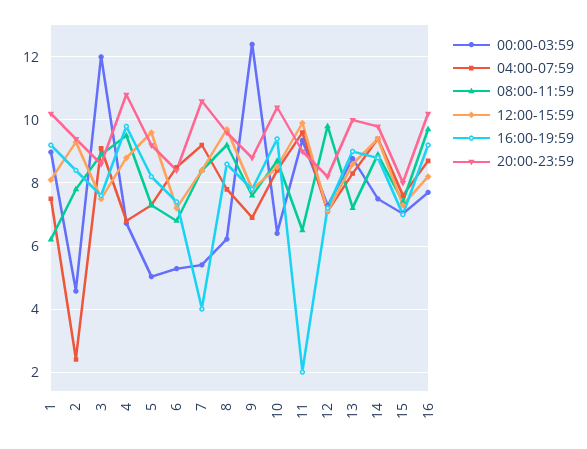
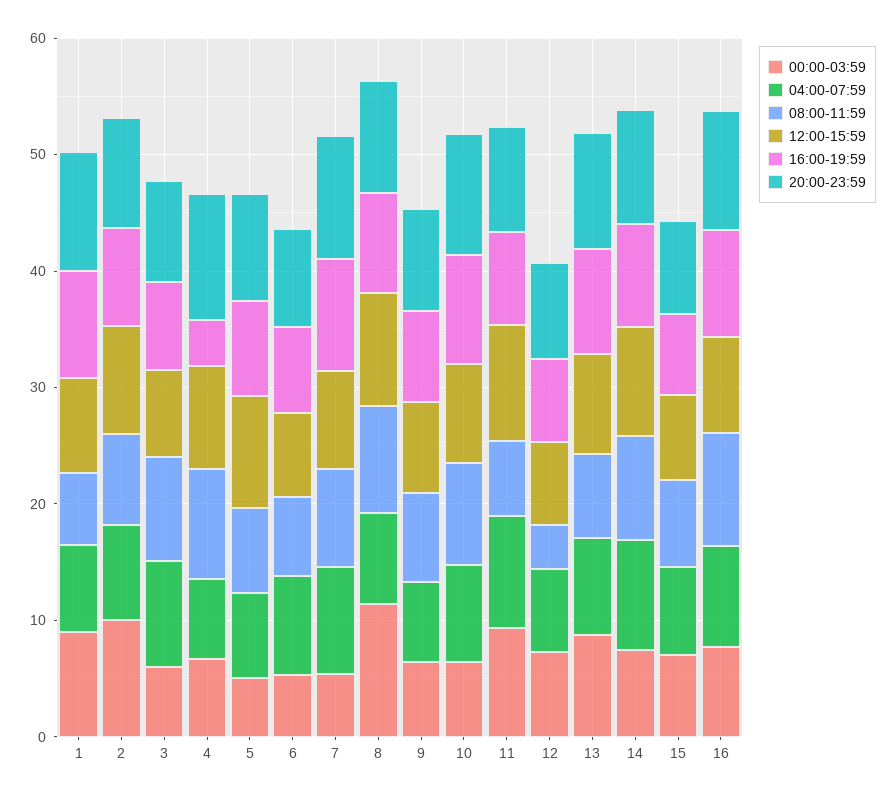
00:00-03:59, 2: 4.6 -> 10
04:00-07:59, 2: 2.4 -> 8
00:00-03:59, 3: 12 -> 6
16:00-19:59, 4: 9.8 -> 4
16:00-19:59, 7: 4 -> 10
00:00-03:59, 8: 6.2 -> 12
00:00-03:59, 9: 12.4 -> 6
16:00-19:59, 11: 2 -> 8
08:00-11:59, 12: 9.8 -> 4

